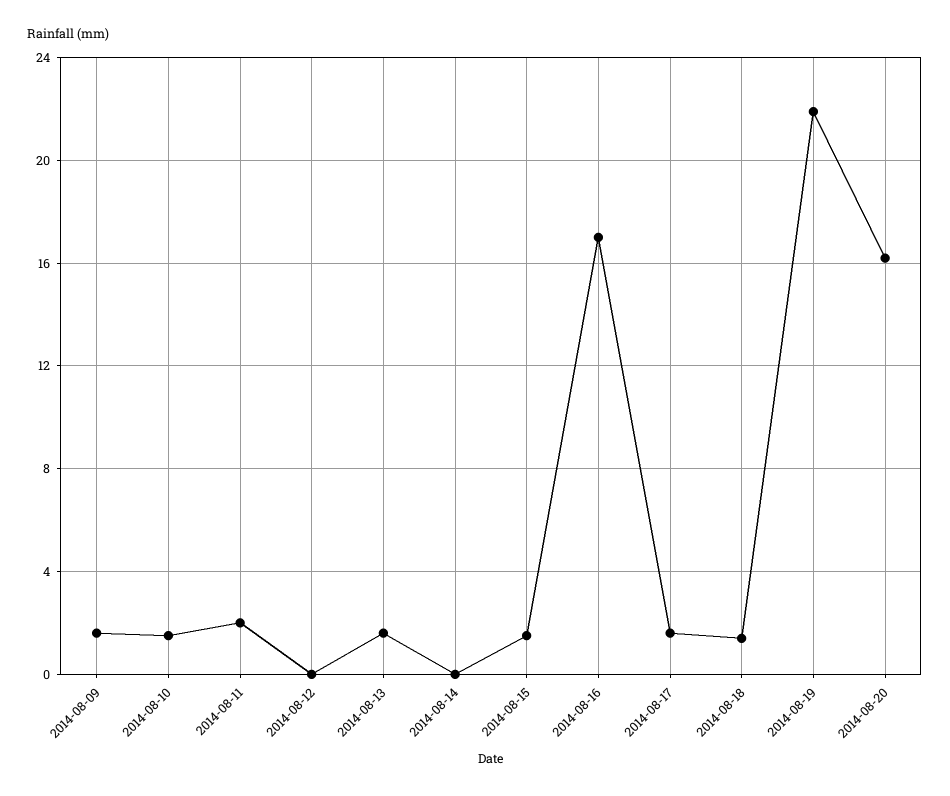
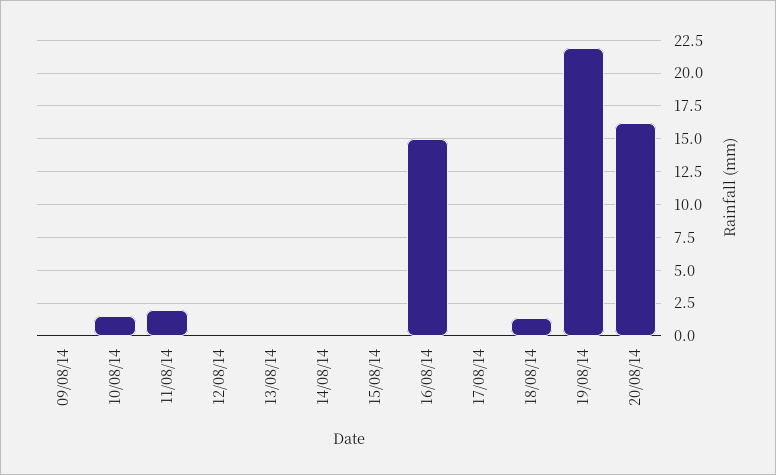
2014-08-09: 1.5 -> 0
2014-08-13: 1.5 -> 0
2014-08-15: 1.5 -> 0
2014-08-16: 17 -> 15
2014-08-17: 1.5 -> 0

